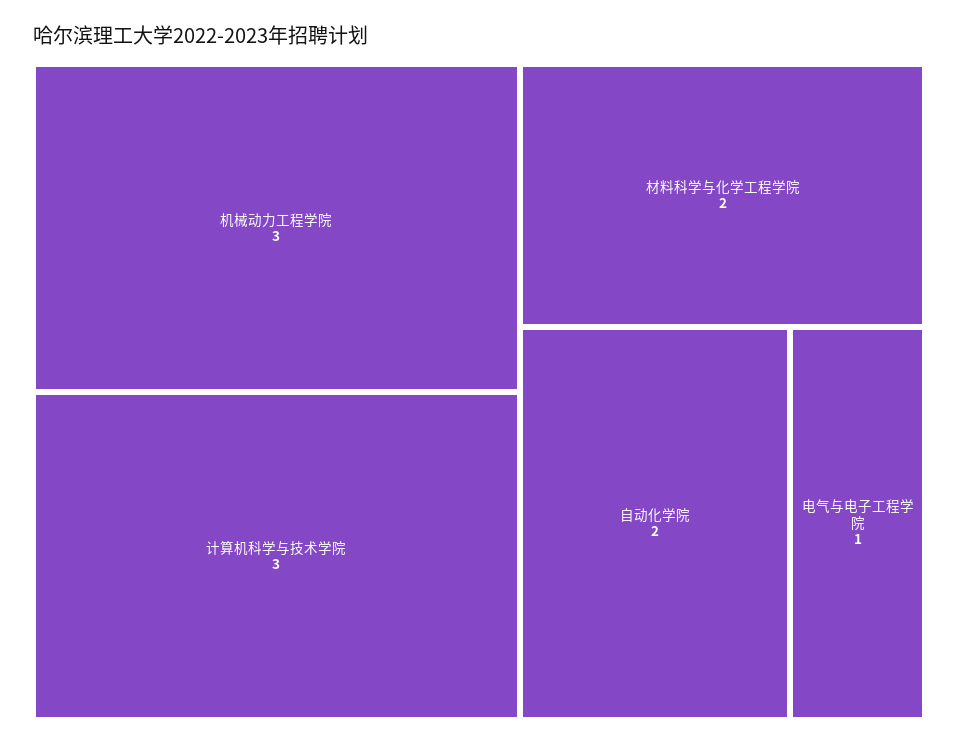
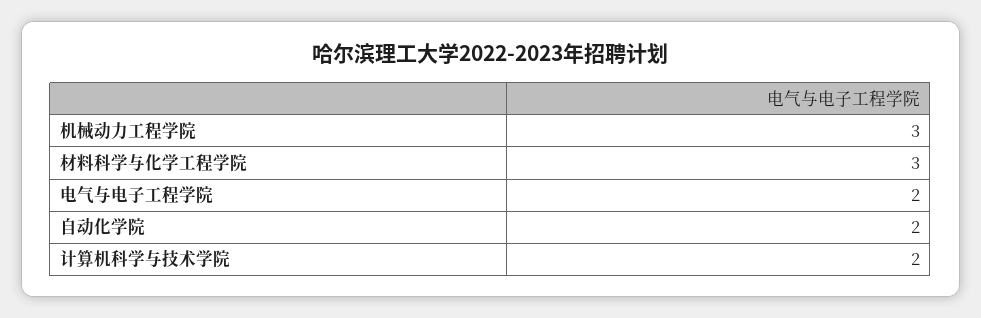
计算机科学与技术学院: 3 -> 2
材料科学与化学工程学院: 2 -> 3
电气与电子工程学院: 1 -> 2

